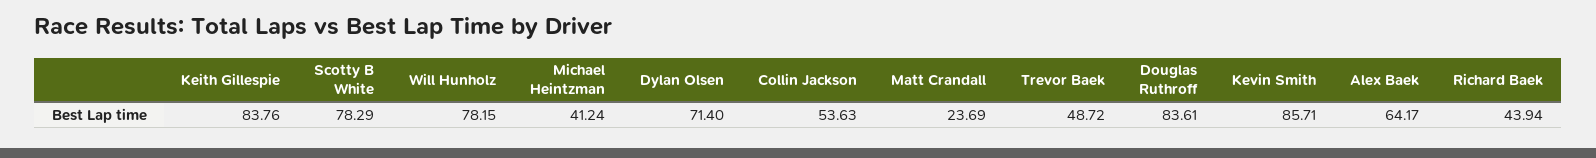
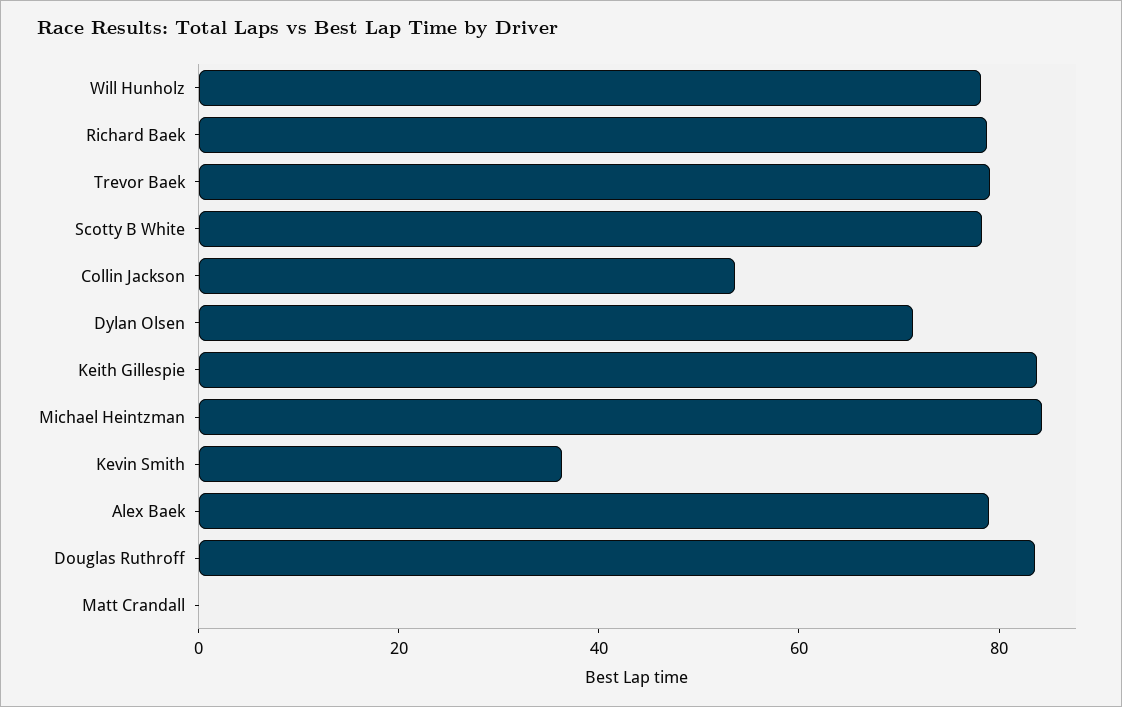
Michael Heintzman: 41.24 -> 85
Matt Crandall: 23.69 -> 0
Trevor Baek: 48.72 -> 80
Kevin Smith: 85.71 -> 35
Alex Baek: 64.17 -> 80
Richard Baek: 43.94 -> 80

